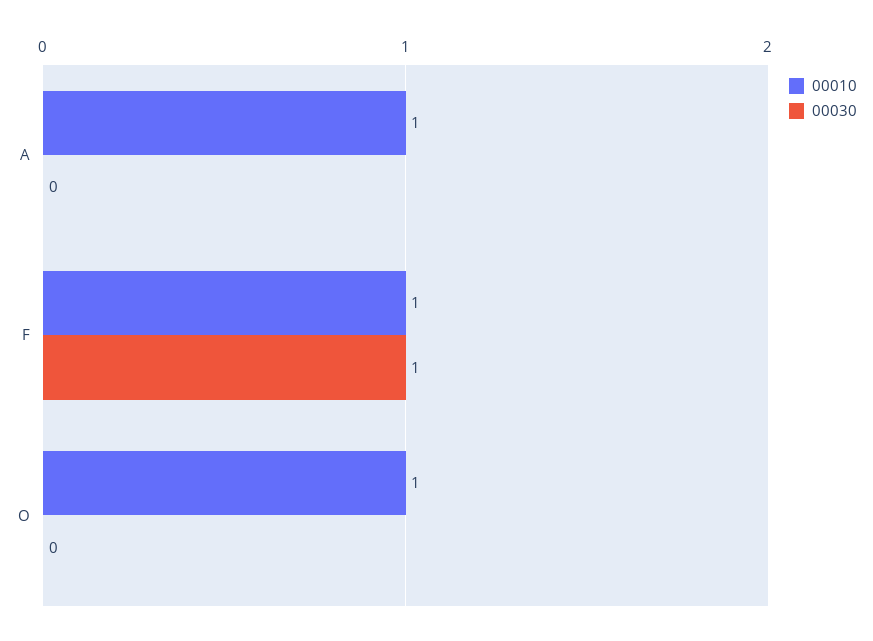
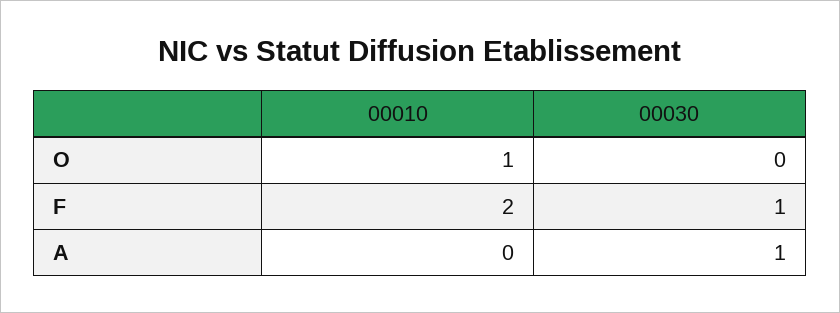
00010, A: 1 -> 0
00030, A: 0 -> 1
00010, F: 1 -> 2

